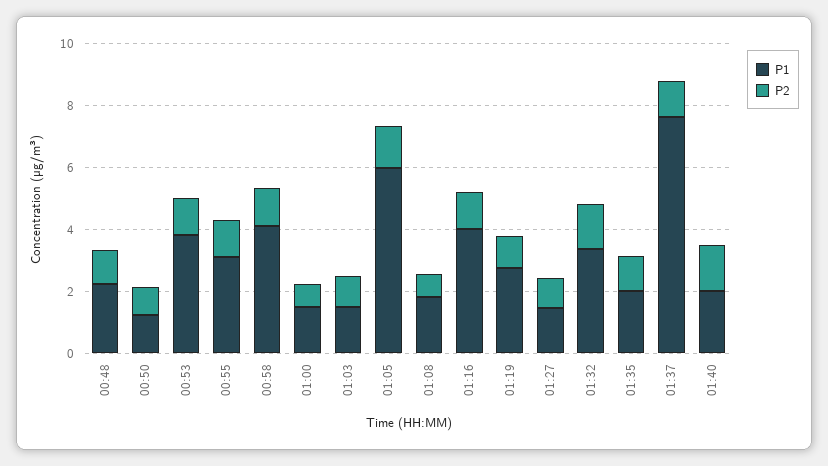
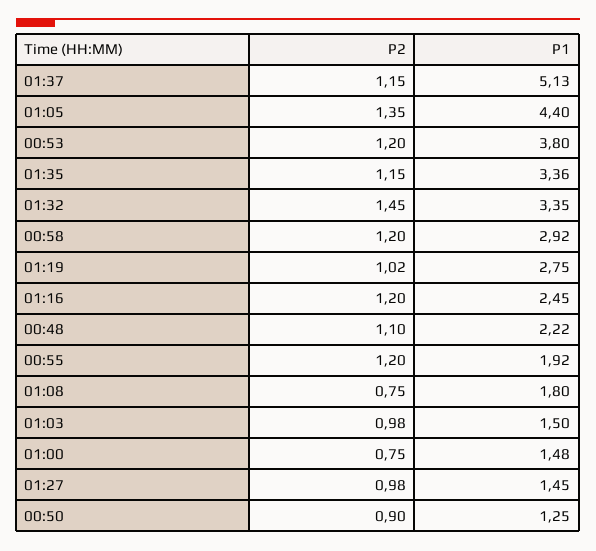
P1, 00:55: 3 -> 1.92
P1, 00:58: 4 -> 2.92
P1, 01:05: 6 -> 4.4
P1, 01:16: 4 -> 2.45
P1, 01:35: 2 -> 3.36
P1, 01:37: 7.5 -> 5.13
P1, 01:40: 2 -> none
P2, 01:40: 1.5 -> none

